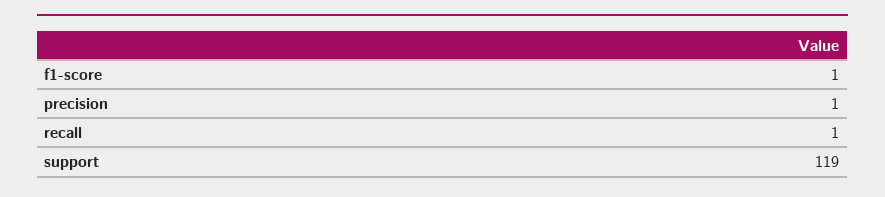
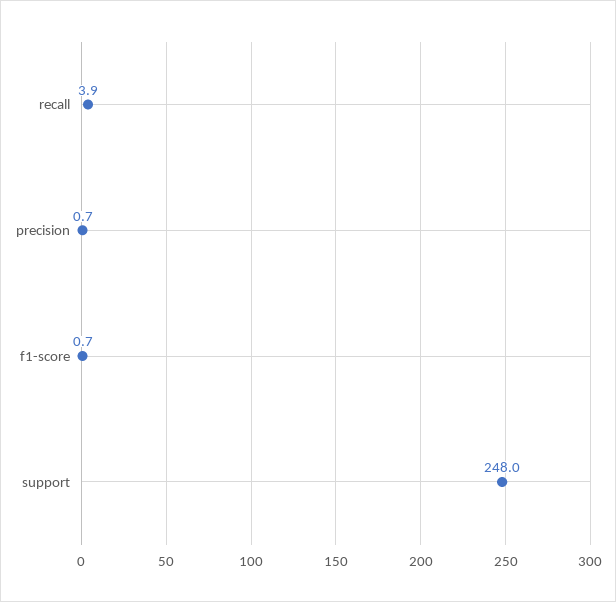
recall: 1 -> 3.9
support: 119 -> 248

